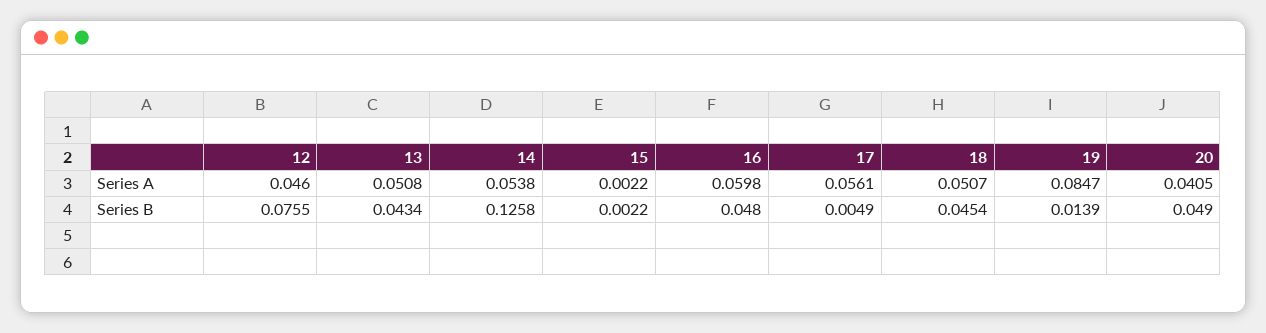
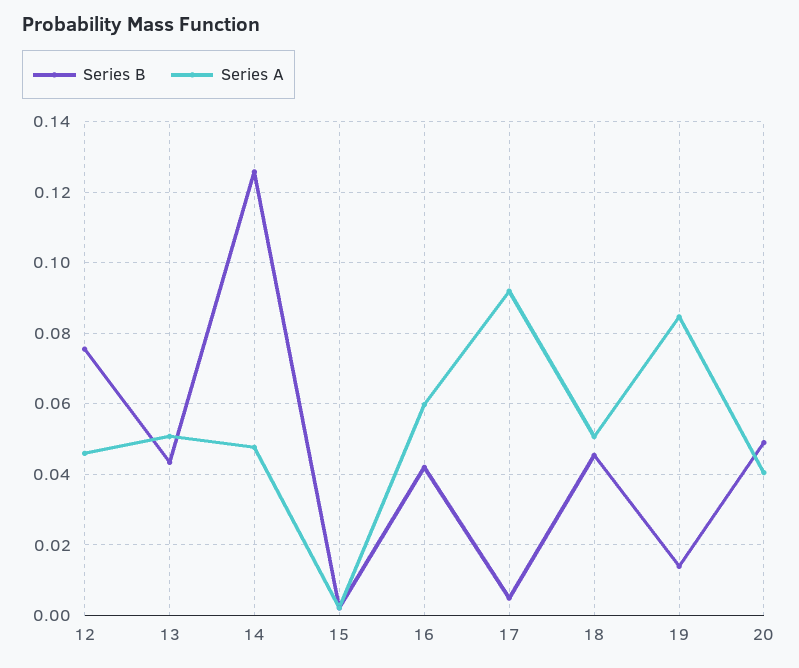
Series A, 14: 0.0538 -> 0.048
Series A, 17: 0.0561 -> 0.092
Series B, 16: 0.048 -> 0.042

